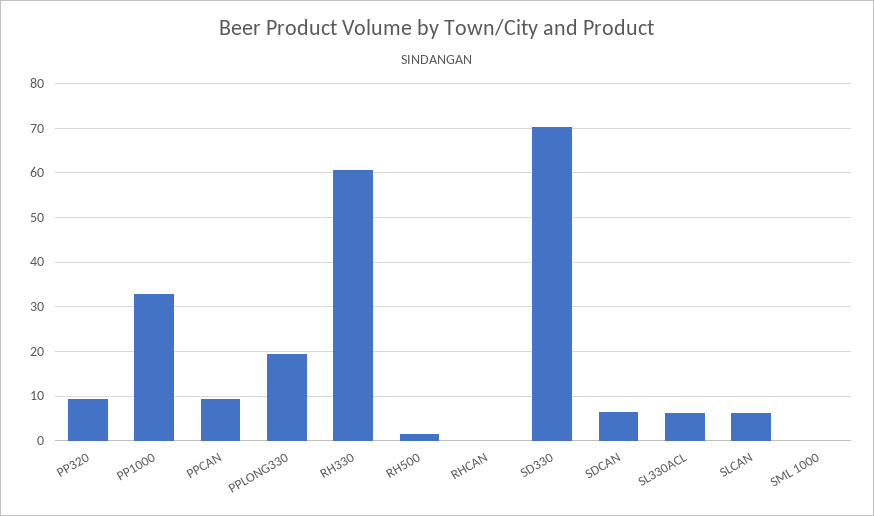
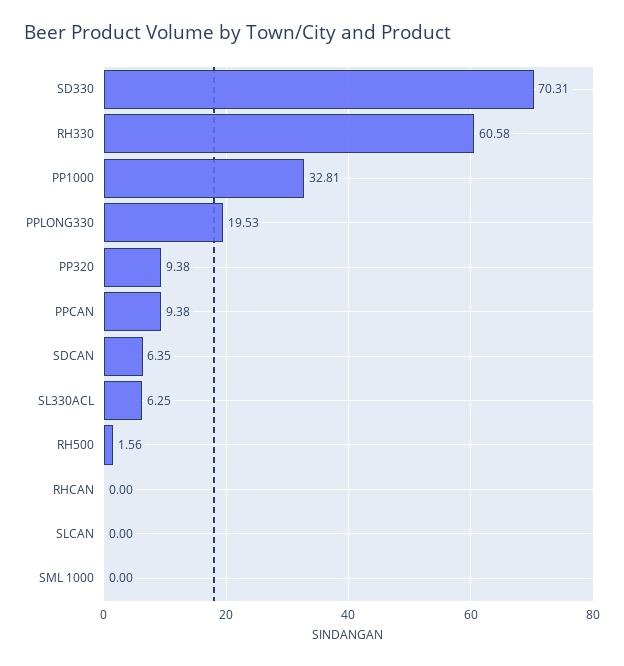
SLCAN: 6 -> 0

